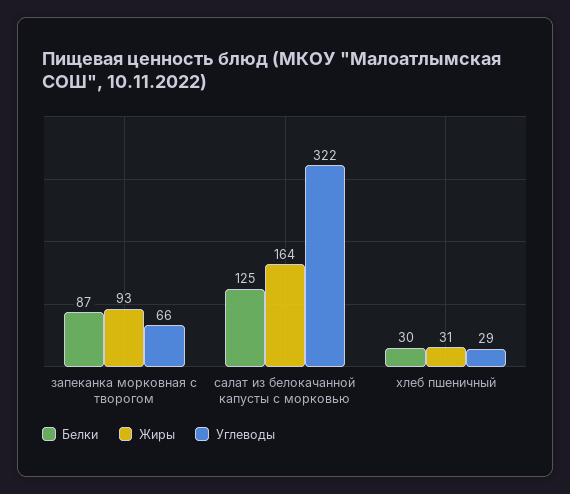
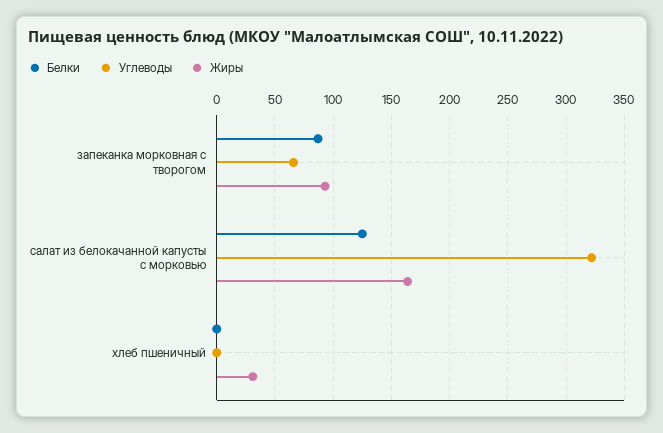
Белки, хлеб пшеничный: 30 -> 0
Углеводы, хлеб пшеничный: 29 -> 0

